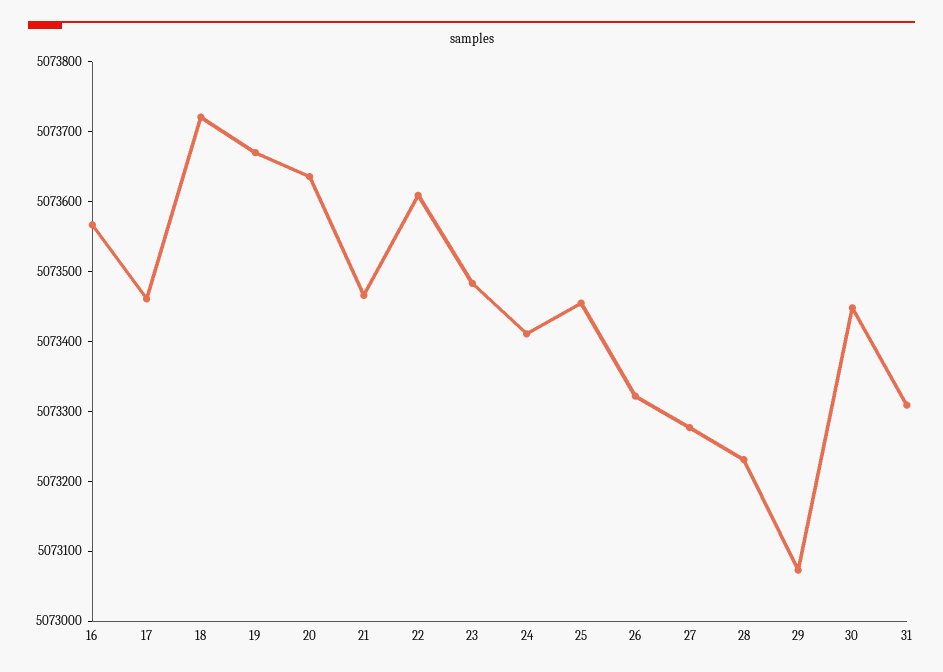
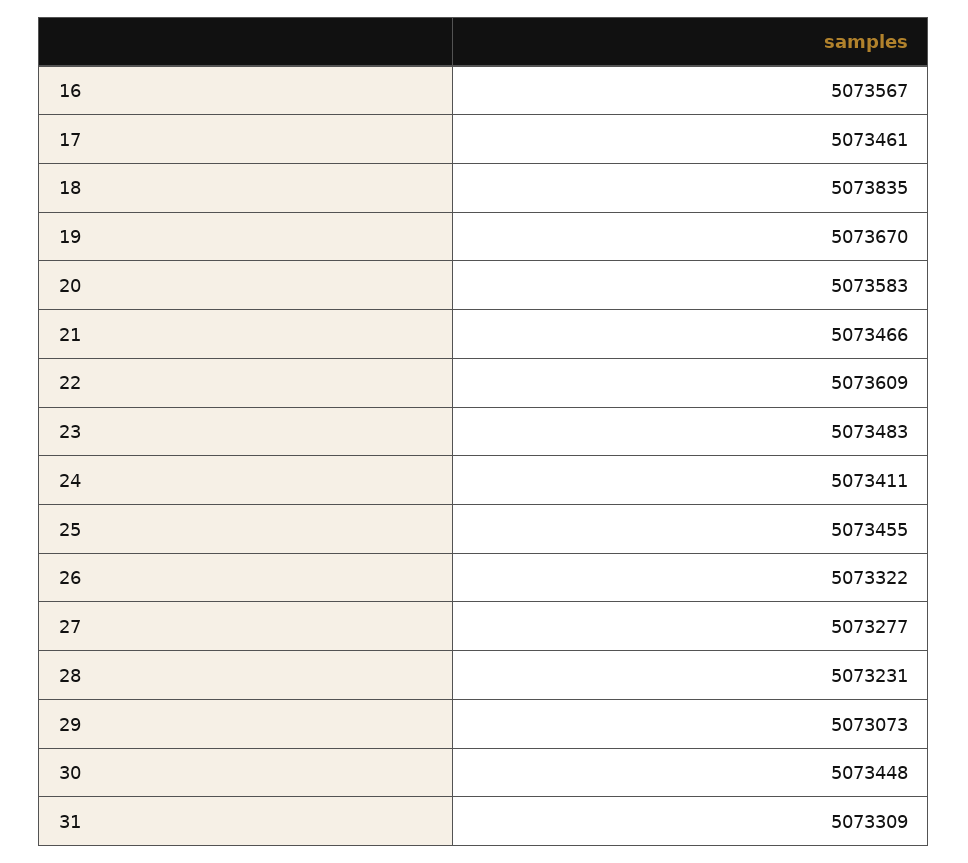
18: 5073720 -> 5073835
20: 5073640 -> 5073583

